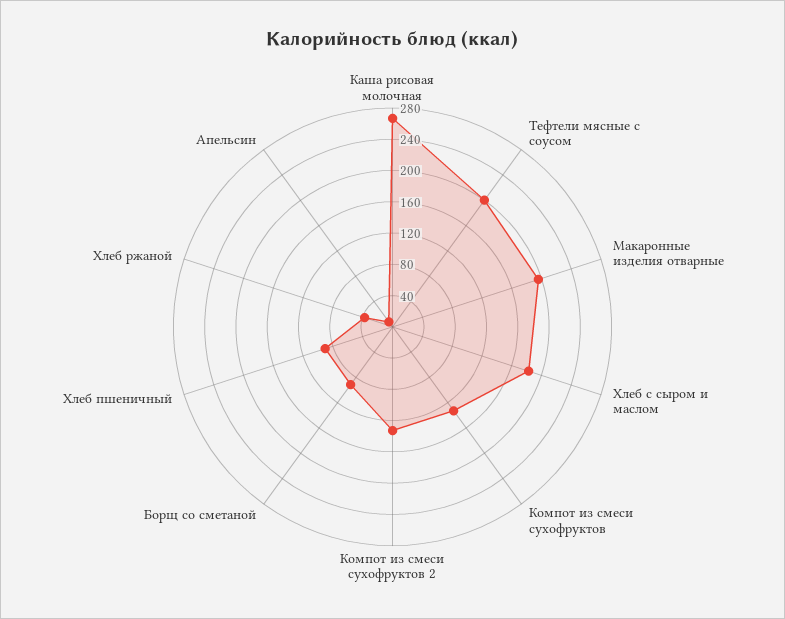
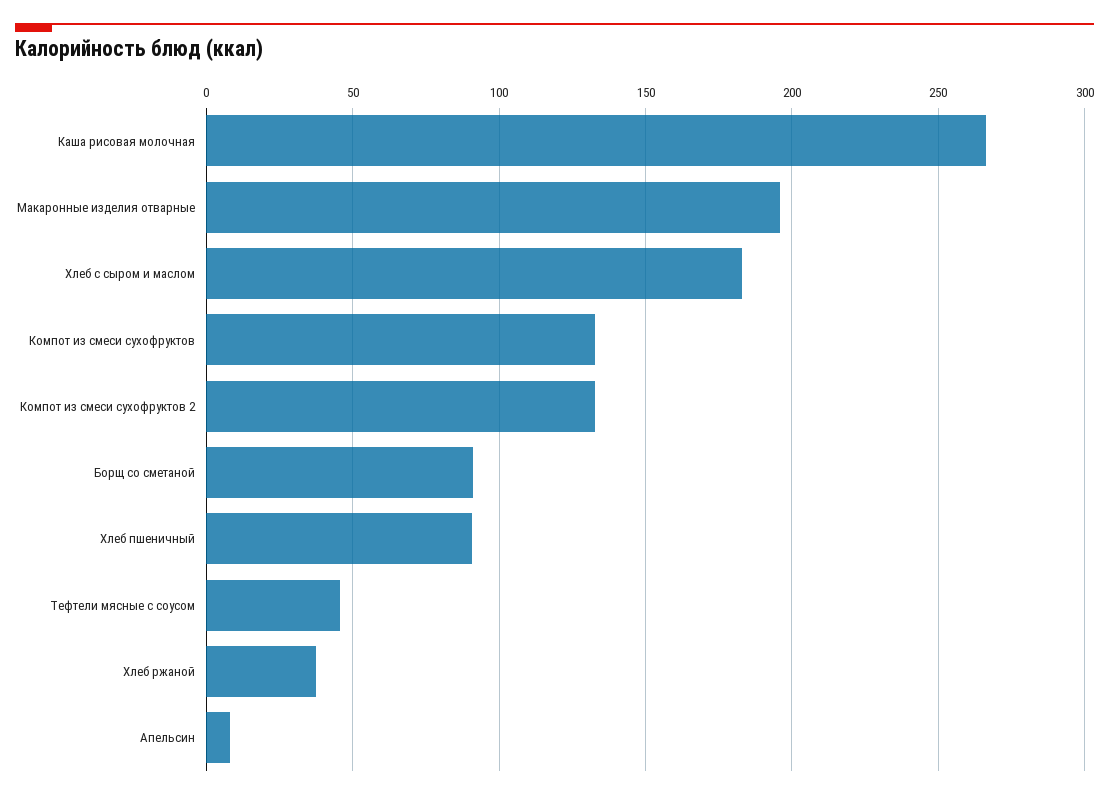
Тефтели мясные с соусом: 200 -> 45

